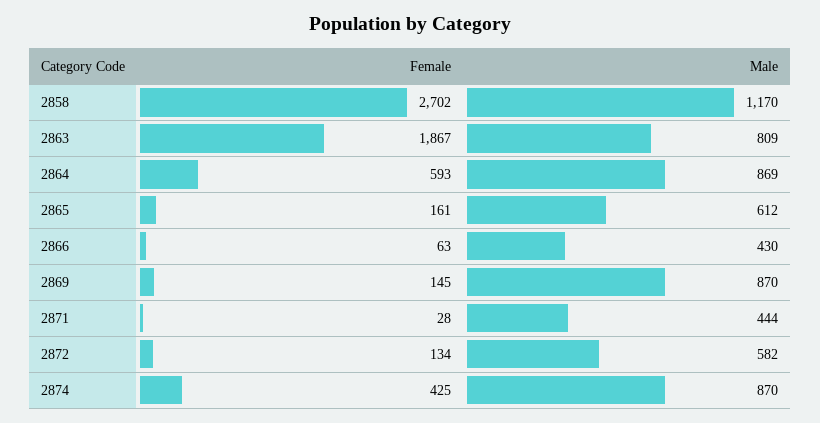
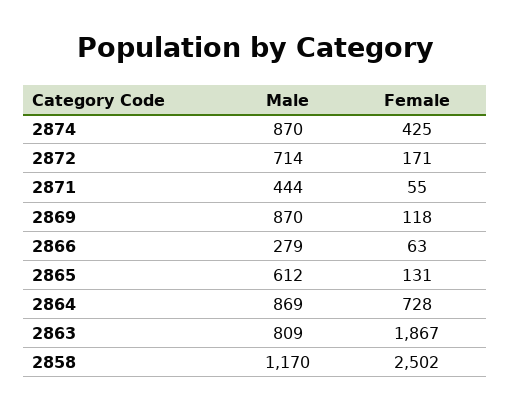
Female, 2858: 2702 -> 2502
Female, 2864: 593 -> 728
Female, 2865: 161 -> 131
Male, 2866: 430 -> 279
Female, 2869: 145 -> 118
Female, 2871: 28 -> 55
Female, 2872: 134 -> 171
Male, 2872: 582 -> 714

